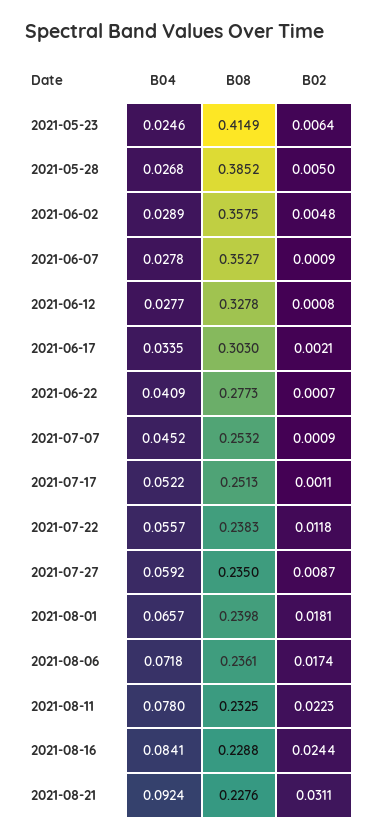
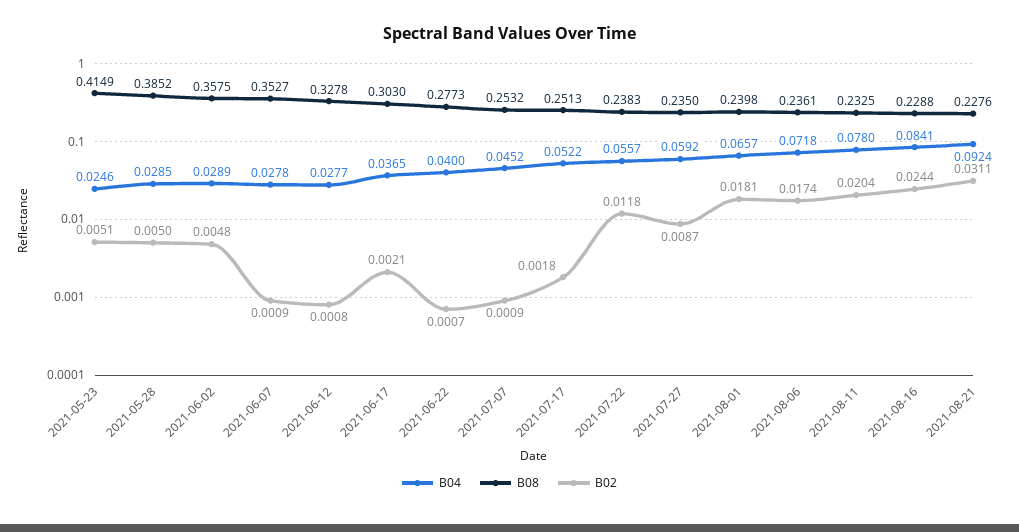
B02, 2021-05-23: 0.0064 -> 0.0051
B04, 2021-05-28: 0.0268 -> 0.0285
B04, 2021-06-17: 0.0335 -> 0.0365
B04, 2021-06-22: 0.0409 -> 0.04
B02, 2021-07-17: 0.0011 -> 0.0018
B02, 2021-08-11: 0.0223 -> 0.0204

